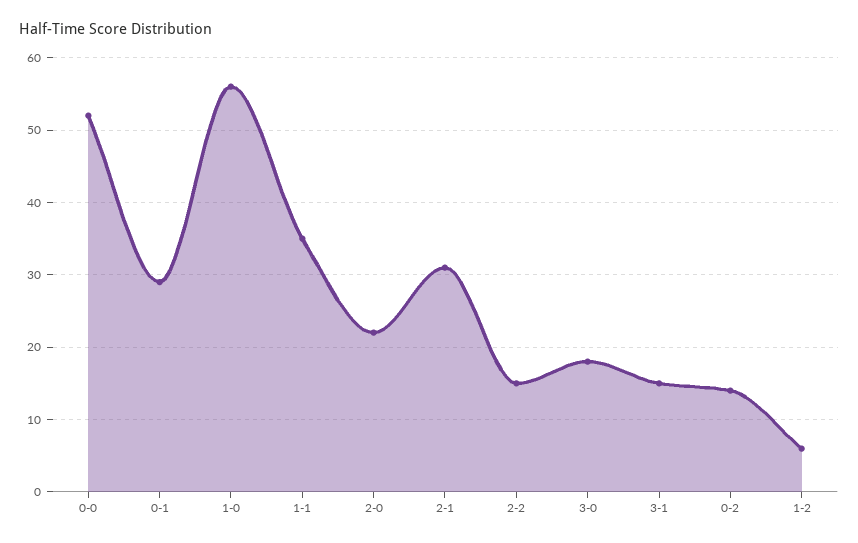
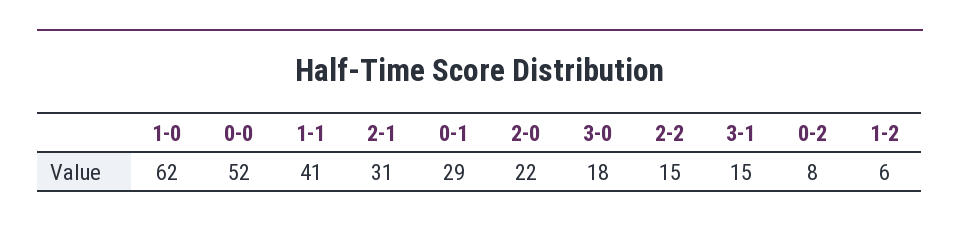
1-0: 56 -> 62
1-1: 35 -> 41
0-2: 14 -> 8

